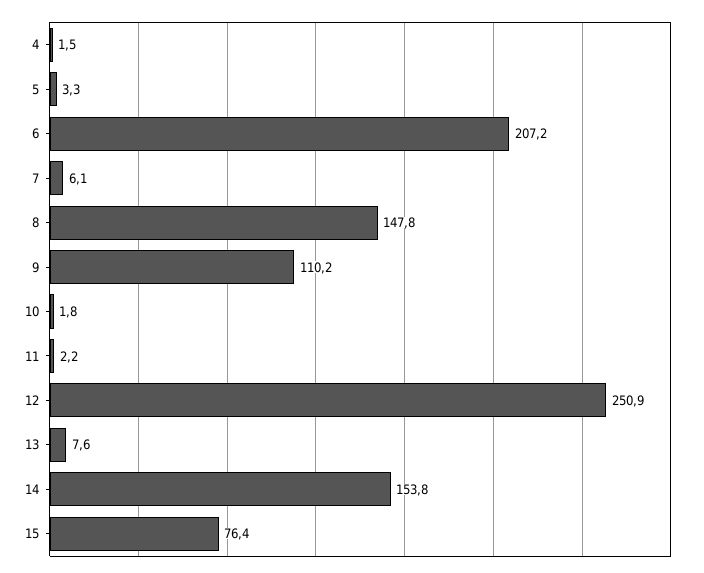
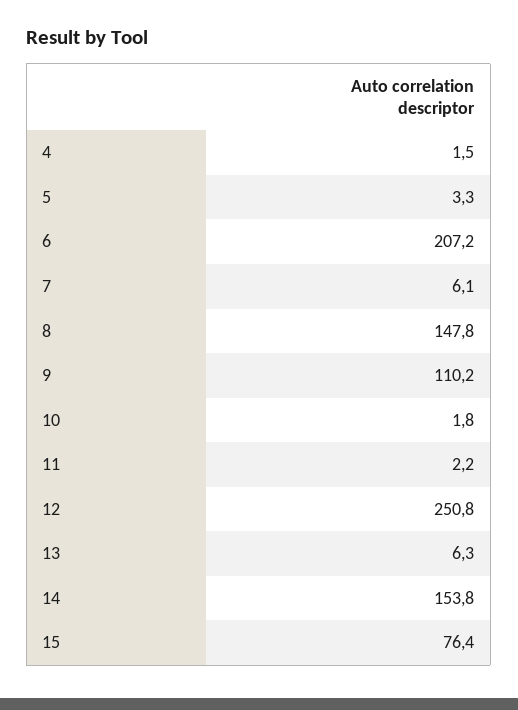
12: 250.9 -> 250.8
13: 7.6 -> 6.3

